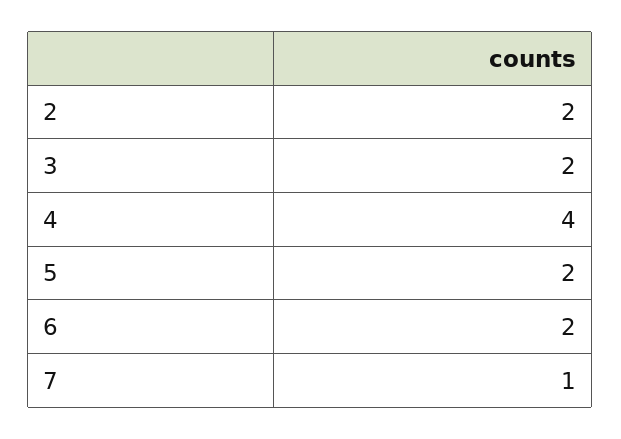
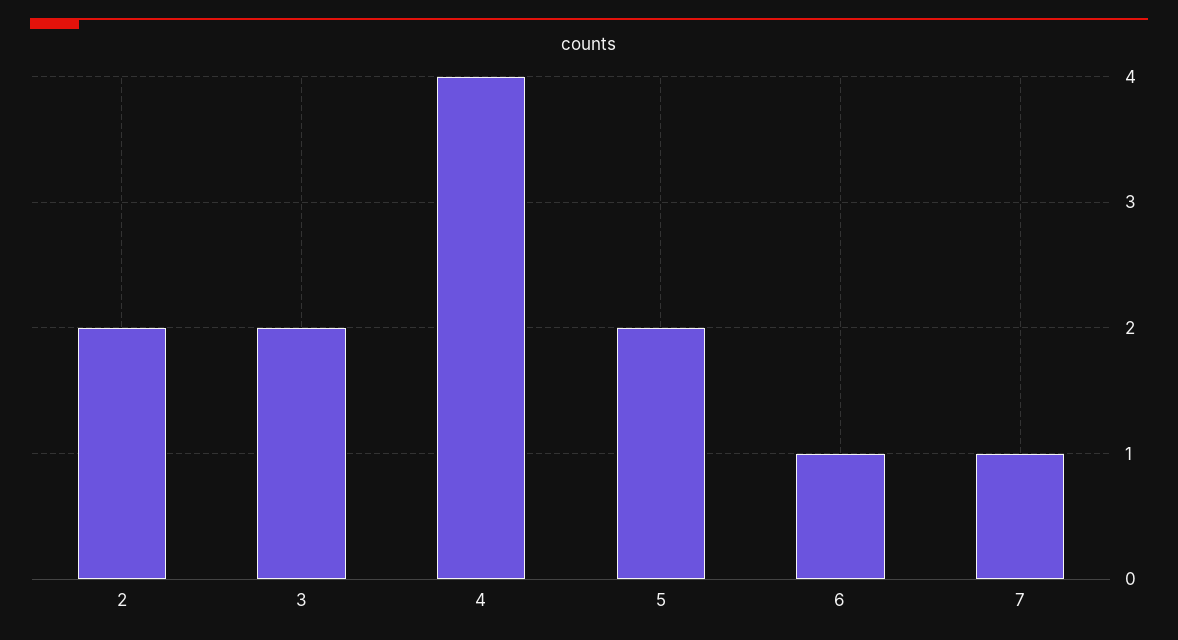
6: 2 -> 1

